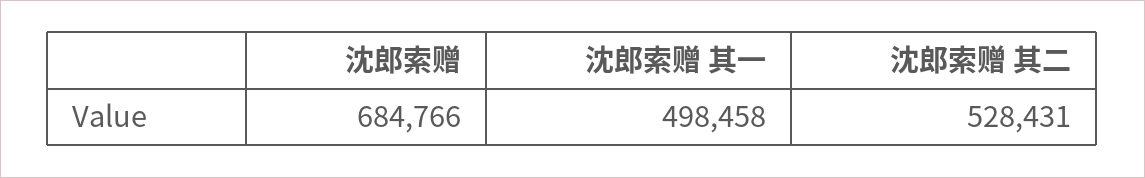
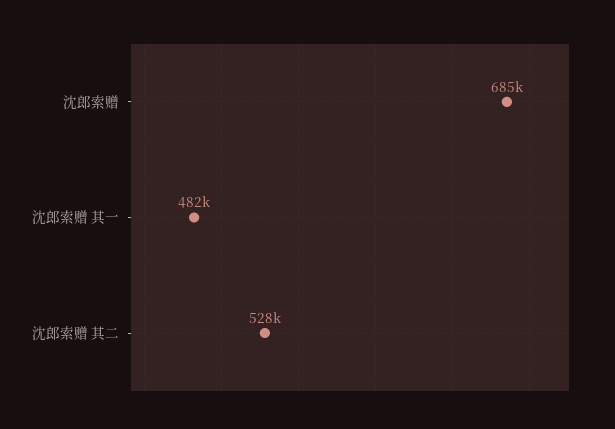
沈郎索赠 其一: 498458 -> 482000

